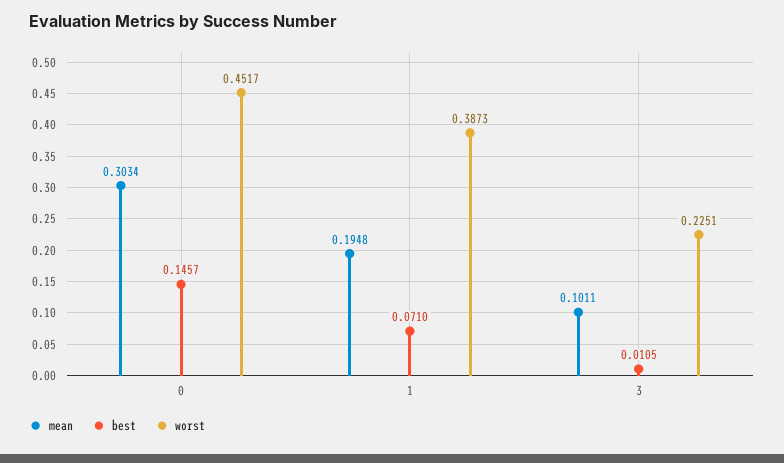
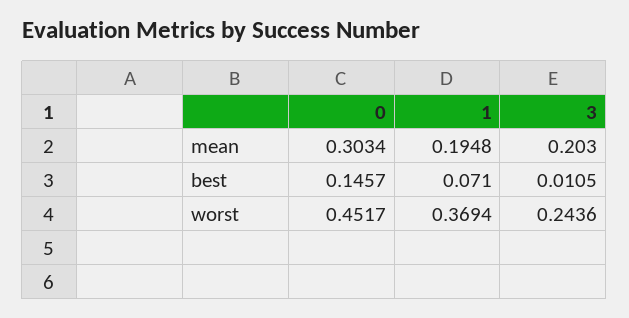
worst, 1: 0.3873 -> 0.3694
mean, 3: 0.1011 -> 0.203
worst, 3: 0.2251 -> 0.2436

